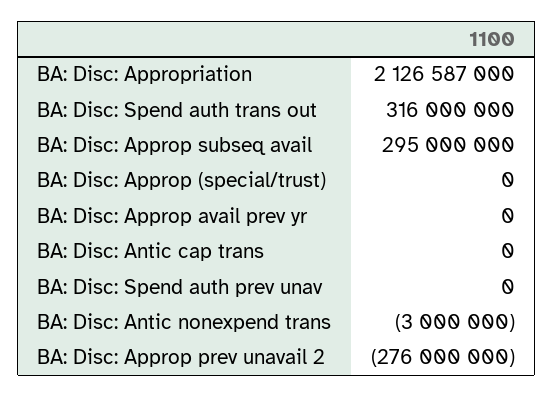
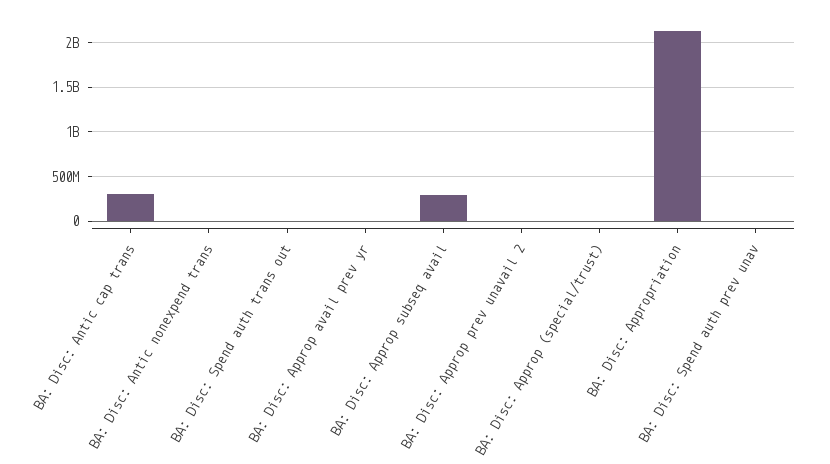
BA: Disc: Spend auth trans out: 316000000 -> 0
BA: Disc: Antic cap trans: 0 -> 300000000
BA: Disc: Approp prev unavail 2: -276000000 -> 0

